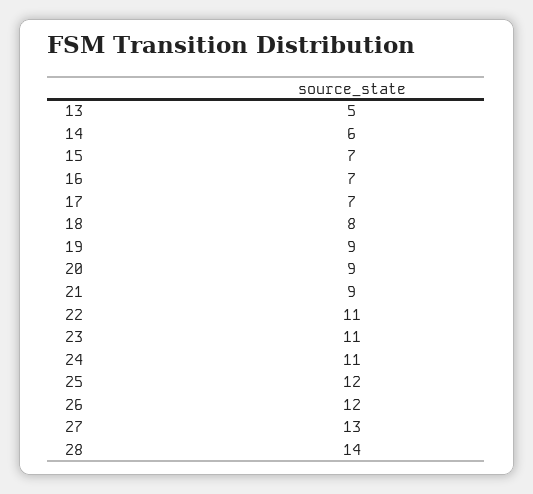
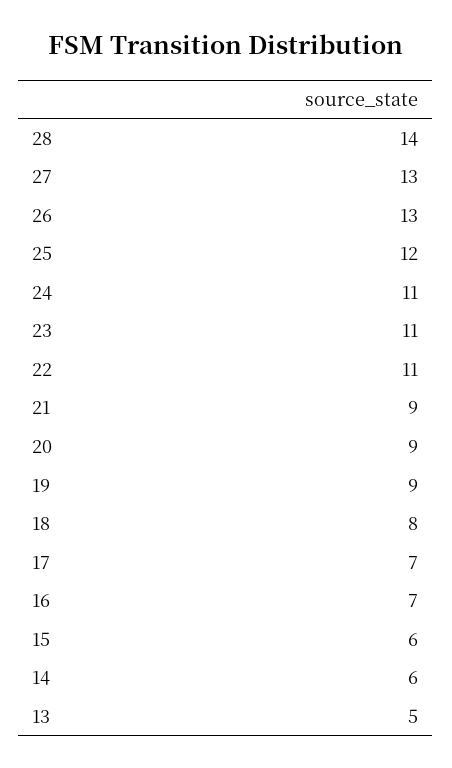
15: 7 -> 6
26: 12 -> 13

